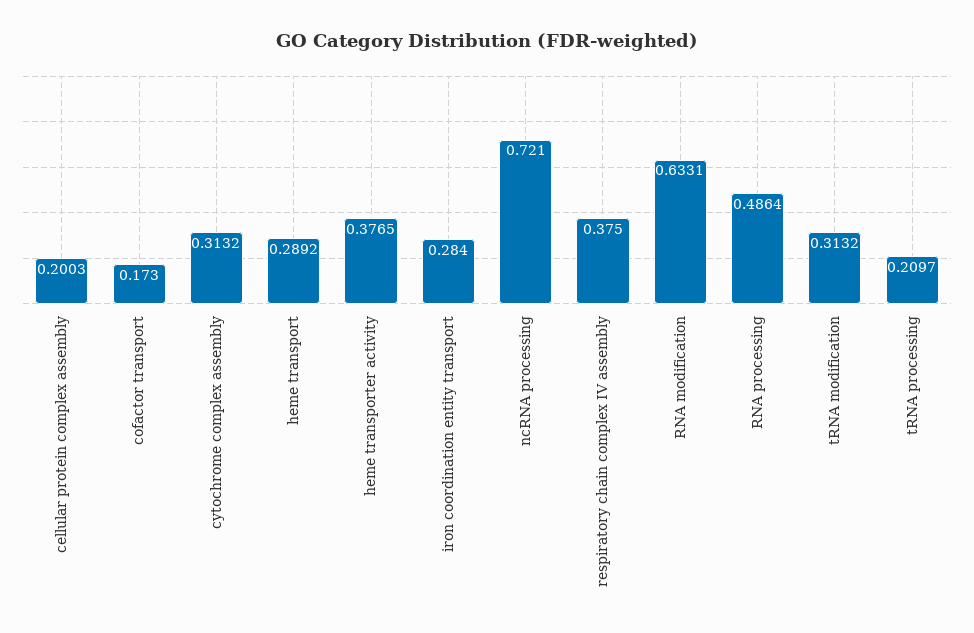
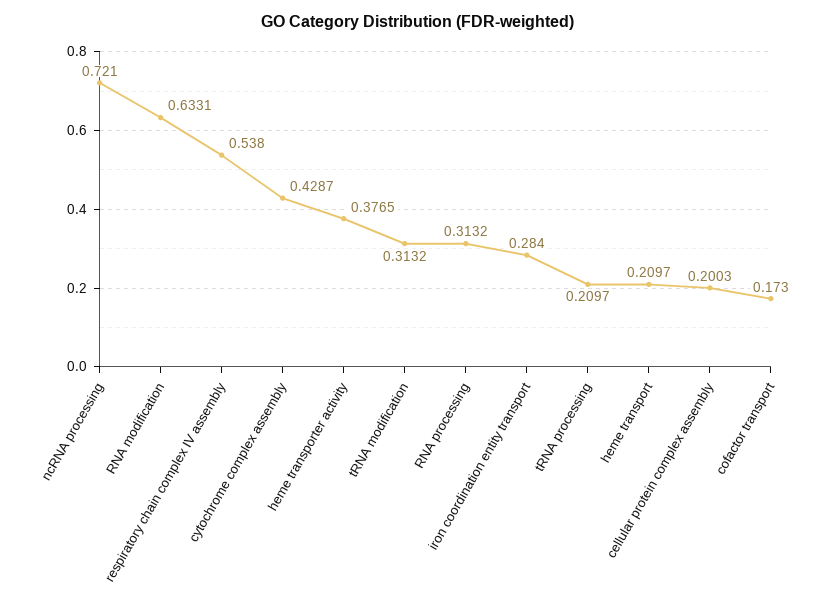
cytochrome complex assembly: 0.3132 -> 0.4287
heme transport: 0.2892 -> 0.2097
respiratory chain complex IV assembly: 0.375 -> 0.538
RNA processing: 0.4864 -> 0.3132

